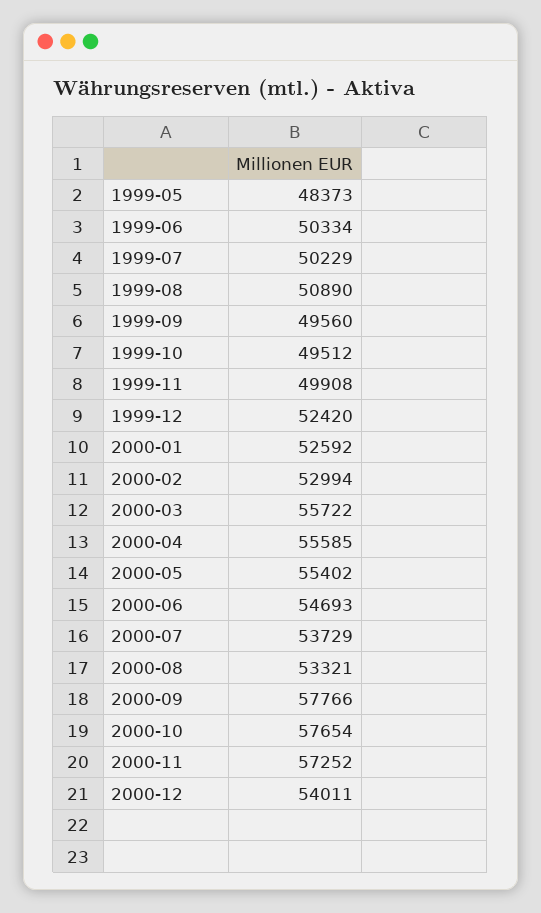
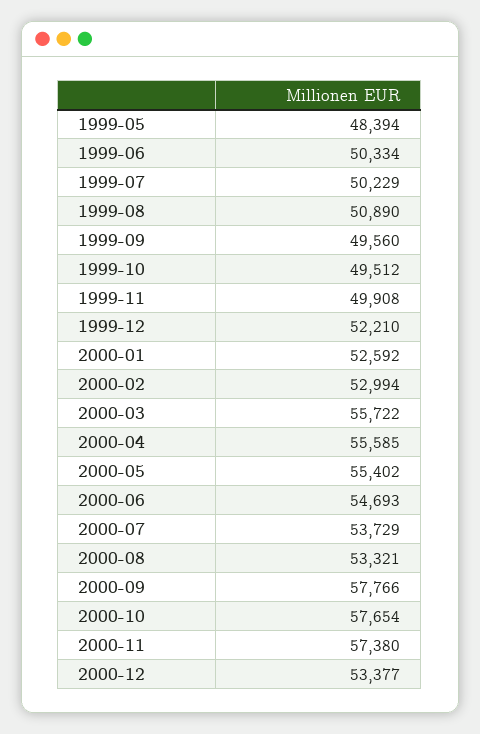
1999-05: 48373 -> 48394
1999-12: 52420 -> 52210
2000-11: 57252 -> 57380
2000-12: 54011 -> 53377

